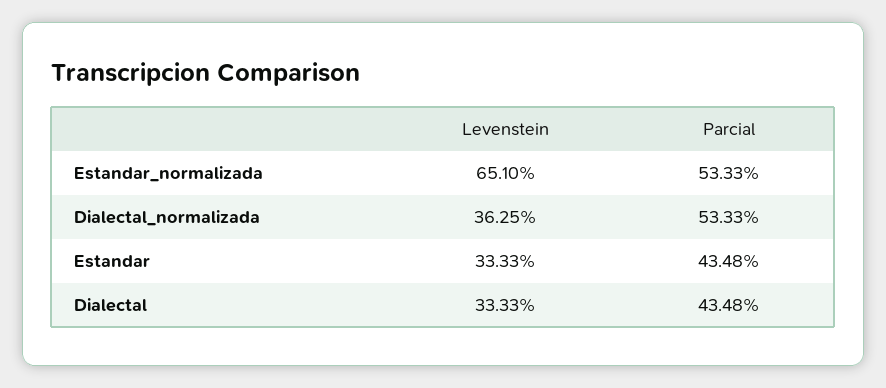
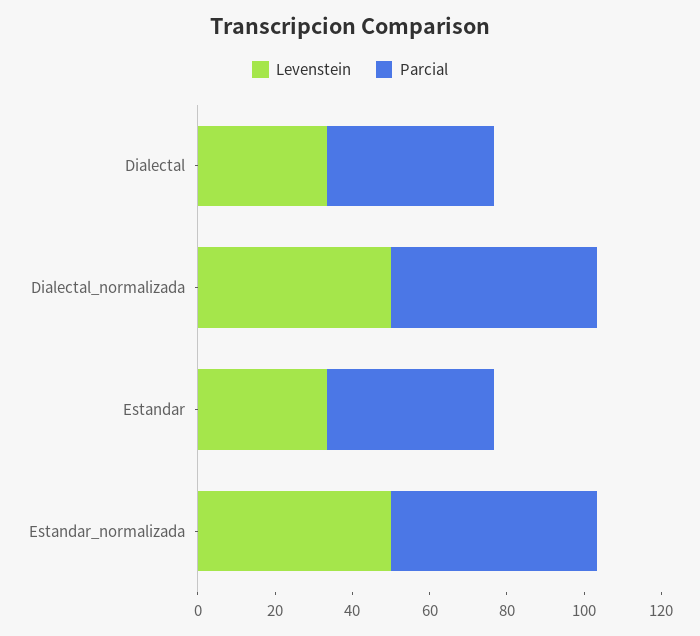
Levenstein, Estandar_normalizada: 65.1 -> 50
Levenstein, Dialectal_normalizada: 36.25 -> 50

